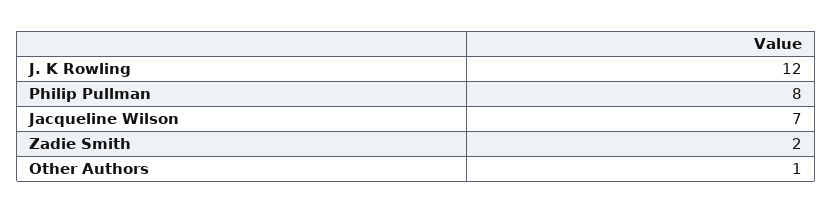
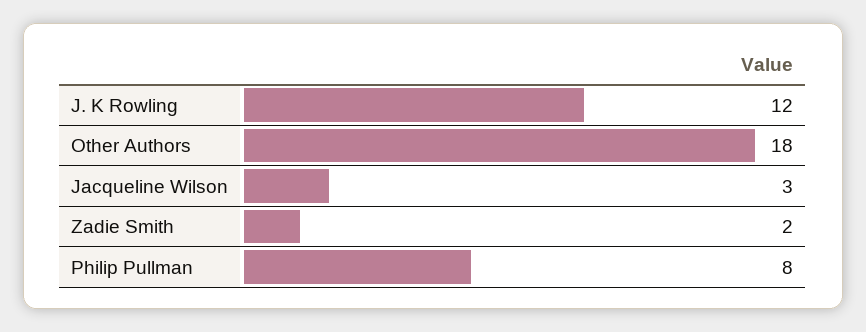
Jacqueline Wilson: 7 -> 3
Other Authors: 1 -> 18

